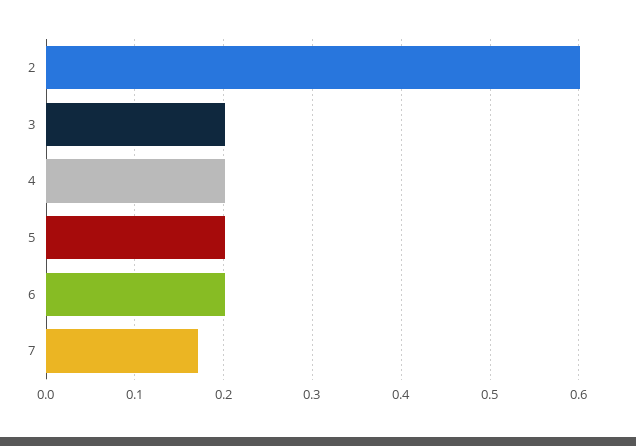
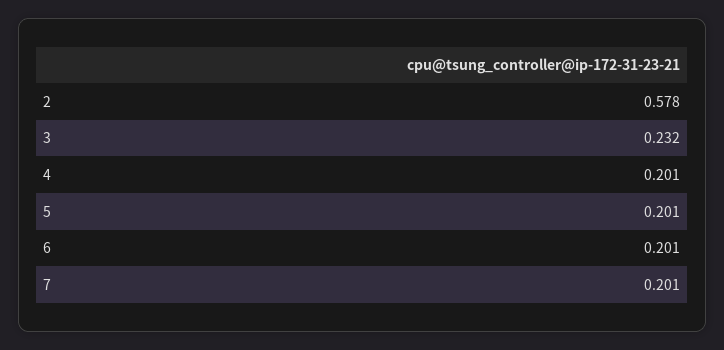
2: 0.6 -> 0.578
3: 0.2 -> 0.232
7: 0.17 -> 0.201

